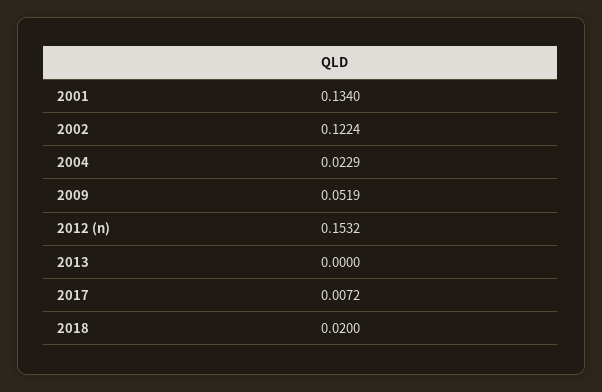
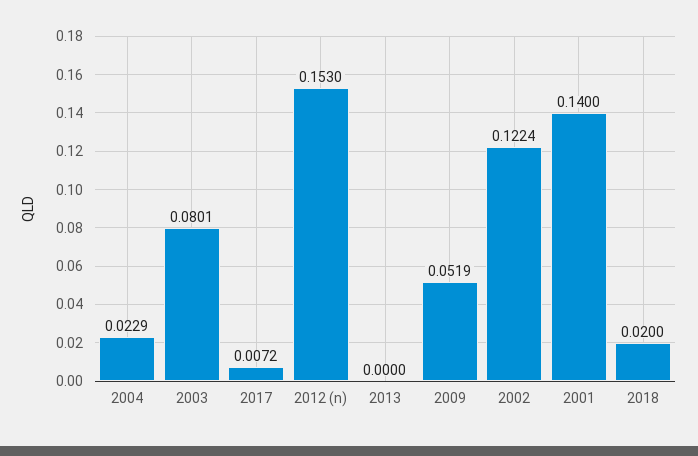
2001: 0.134 -> 0.14
2012 (n): 0.1532 -> 0.153
2003: none -> 0.0801

